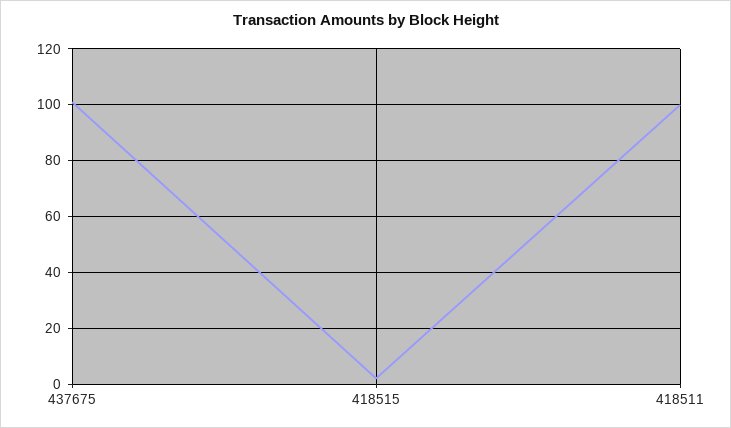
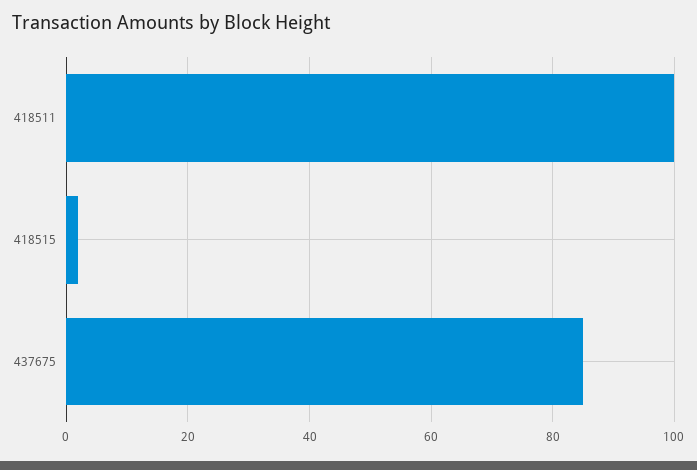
437675: 100 -> 85

